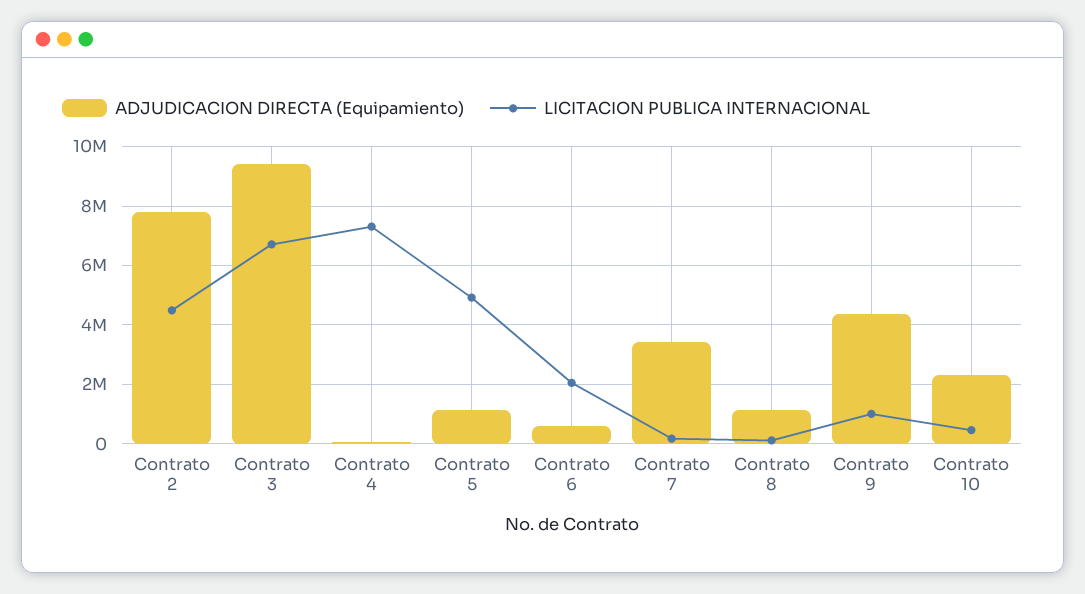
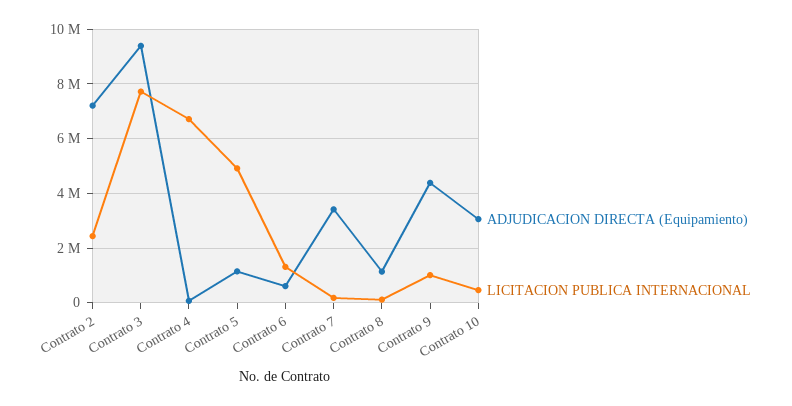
ADJUDICACION DIRECTA (Equipamiento), Contrato 2: 7750000 -> 7250000
LICITACION PUBLICA INTERNACIONAL, Contrato 2: 4500000 -> 2500000
LICITACION PUBLICA INTERNACIONAL, Contrato 3: 6750000 -> 7750000
LICITACION PUBLICA INTERNACIONAL, Contrato 4: 7250000 -> 6750000
LICITACION PUBLICA INTERNACIONAL, Contrato 6: 2000000 -> 1250000
ADJUDICACION DIRECTA (Equipamiento), Contrato 10: 2250000 -> 3000000

